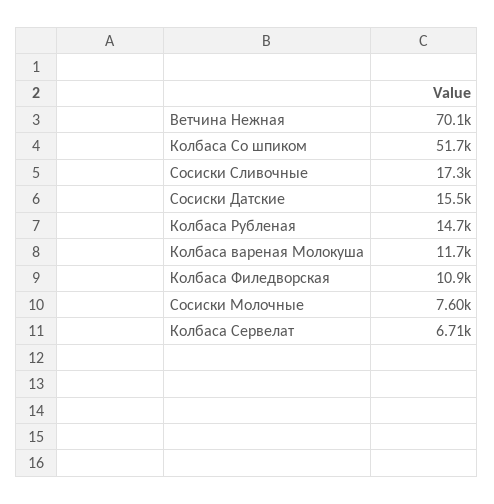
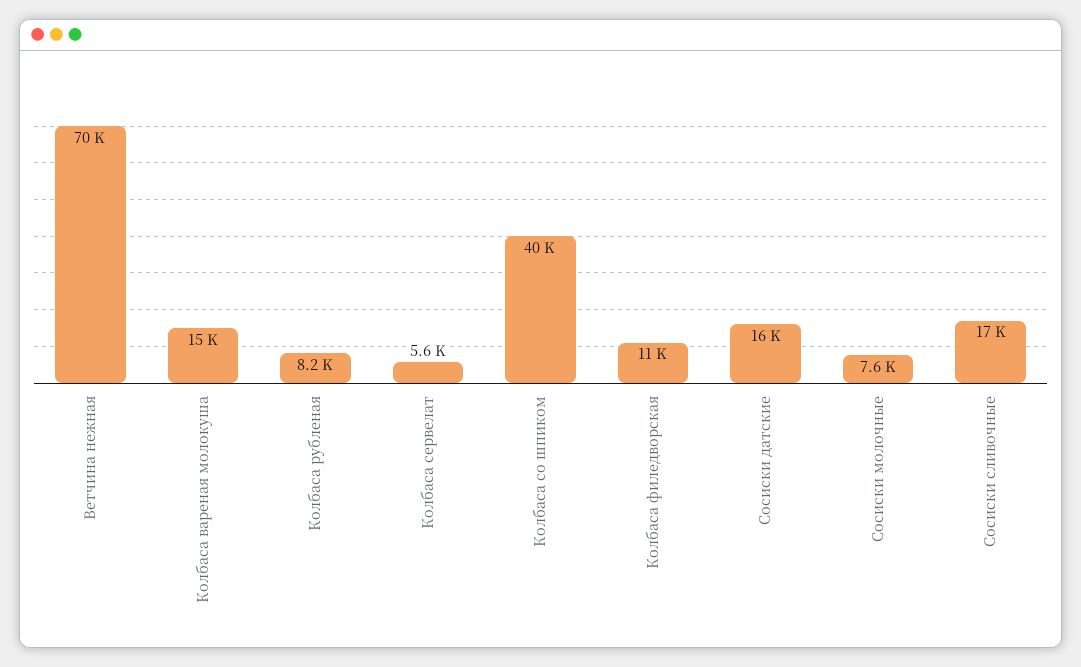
Колбаса Со шпиком: 51700 -> 40000
Колбаса Рубленая: 14700 -> 8200
Колбаса вареная Молокуша: 11700 -> 15000
Колбаса Сервелат: 6710 -> 5600

